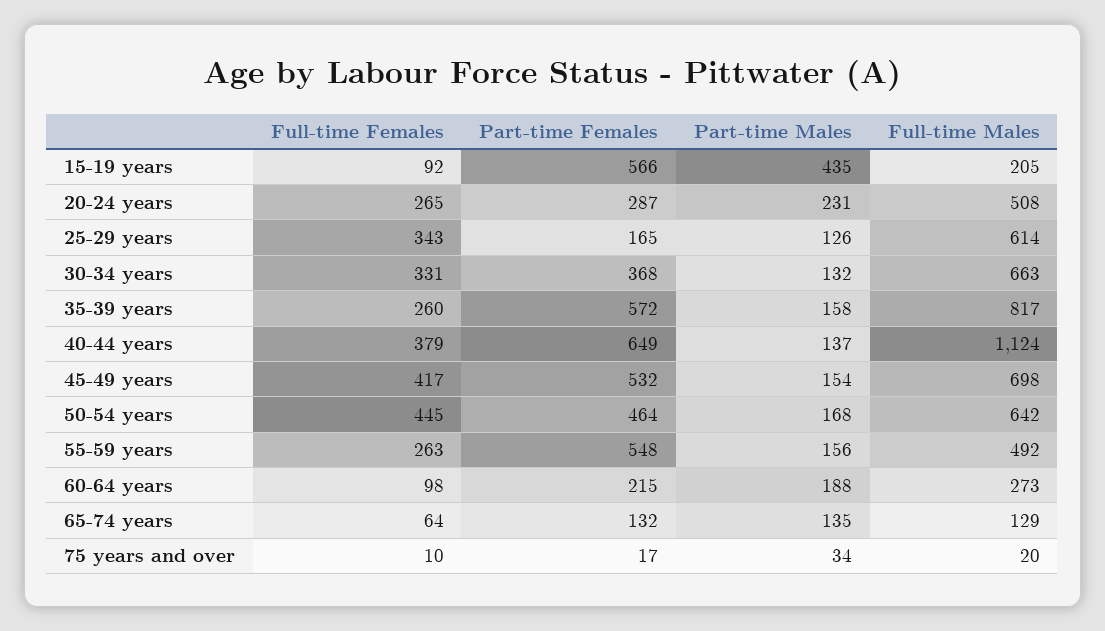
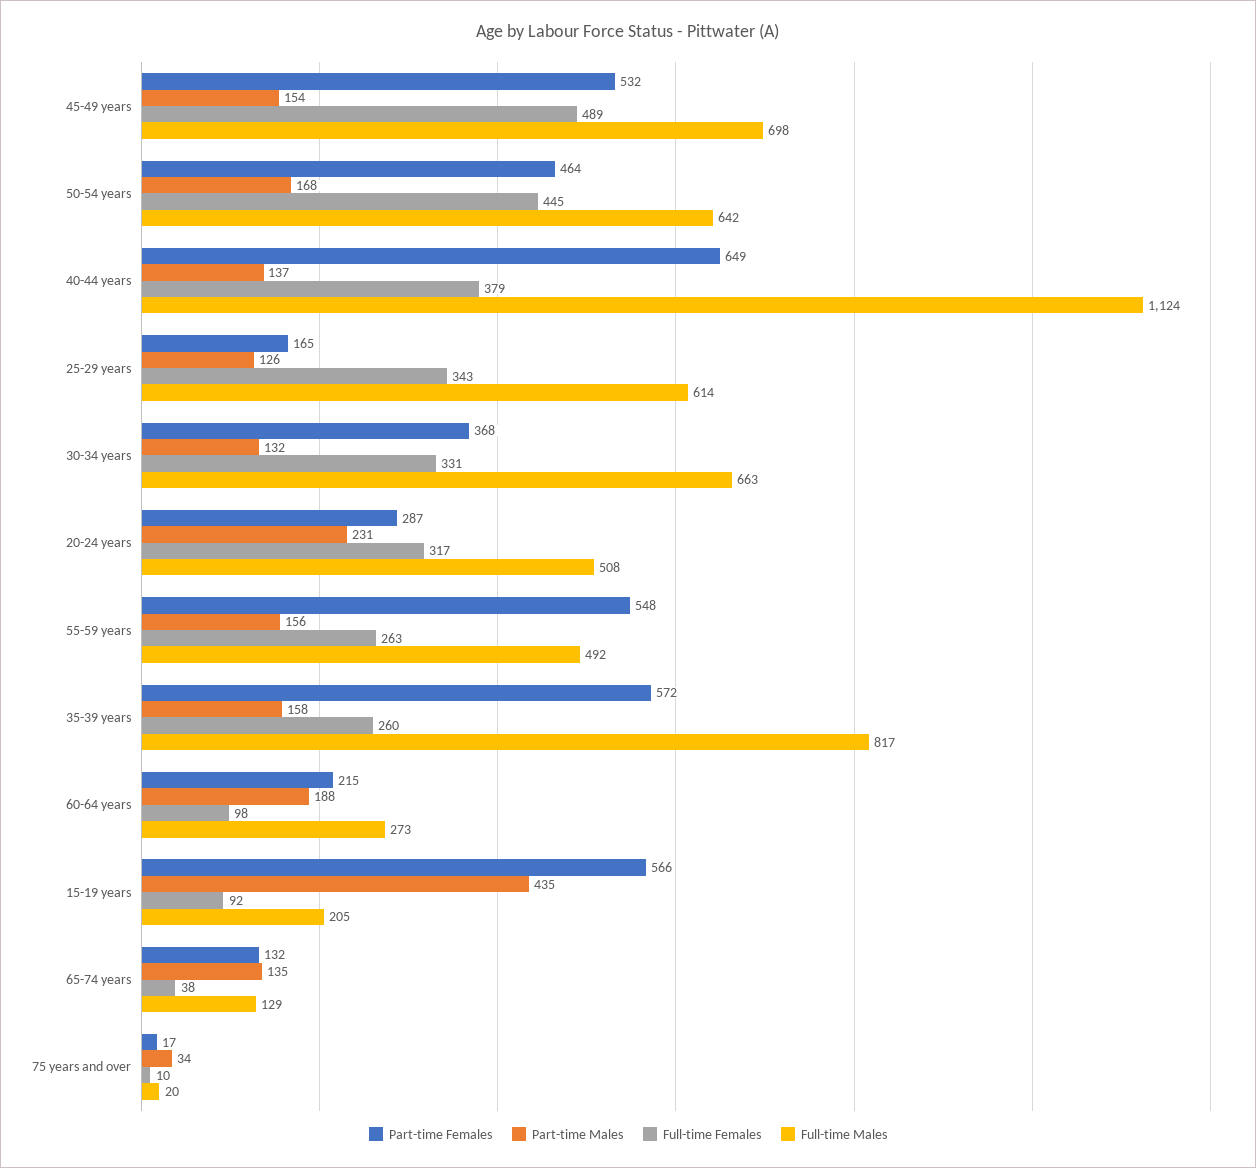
Full-time Females, 20-24 years: 265 -> 317
Full-time Females, 45-49 years: 417 -> 489
Full-time Females, 65-74 years: 64 -> 38

